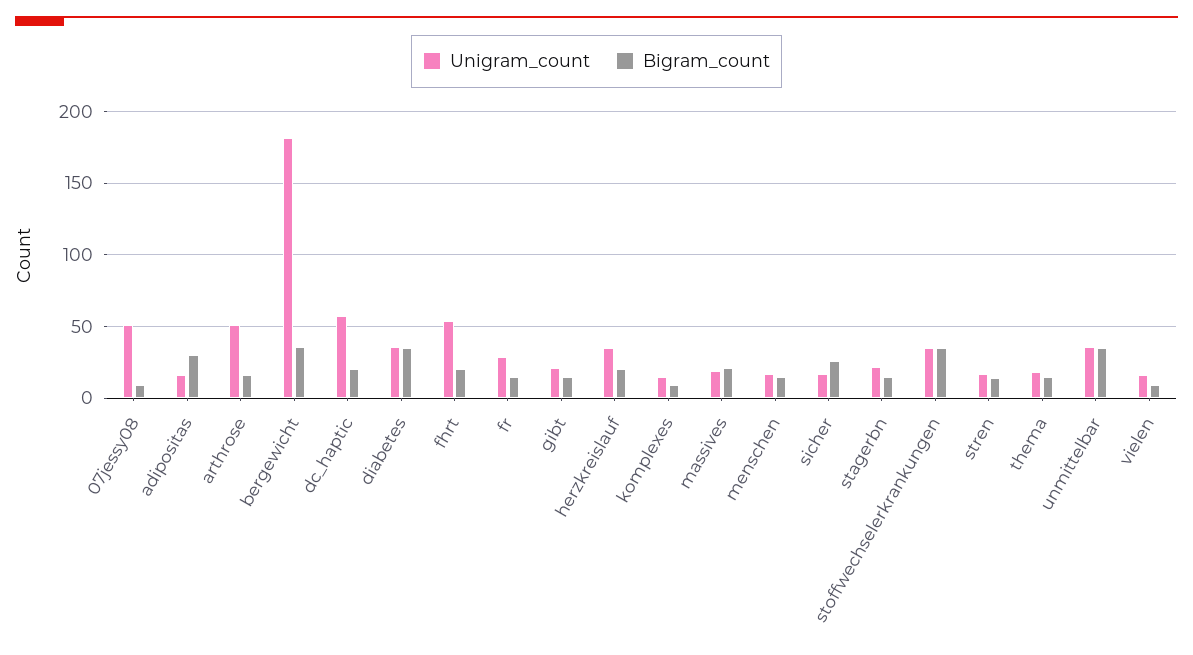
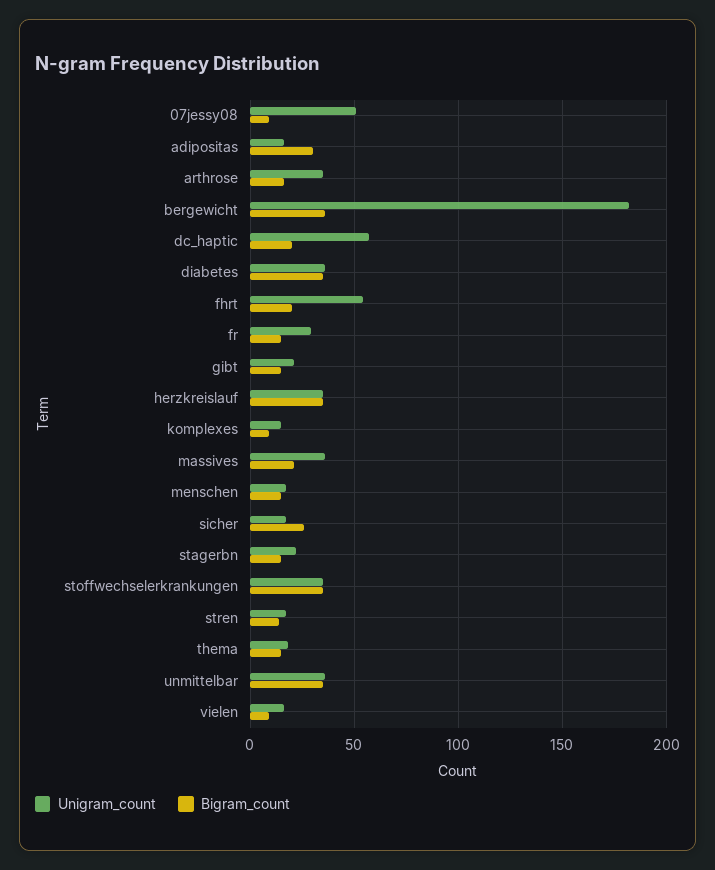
Unigram_count, arthrose: 50 -> 35
Bigram_count, herzkreislauf: 20 -> 35
Unigram_count, massives: 20 -> 35

